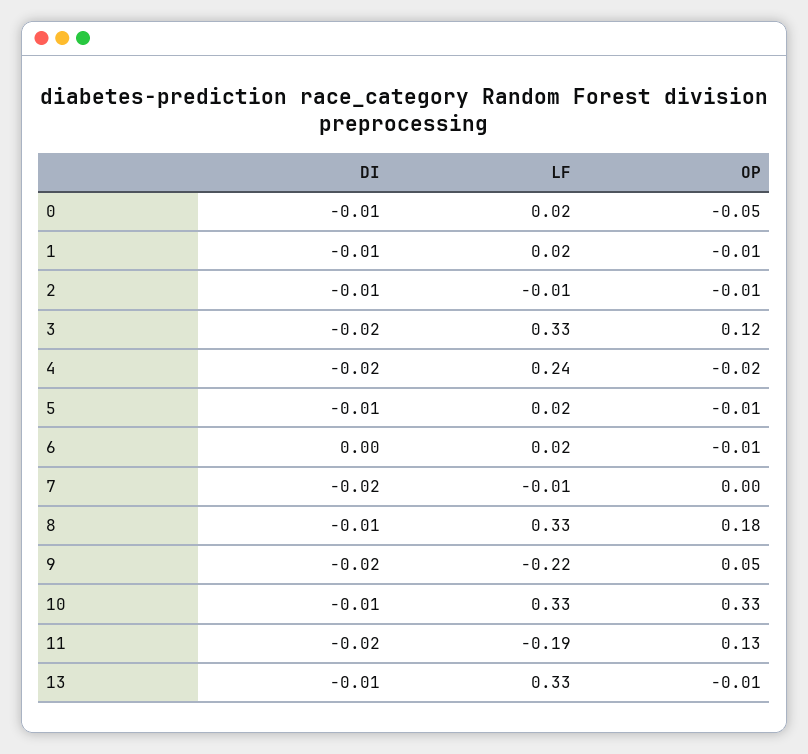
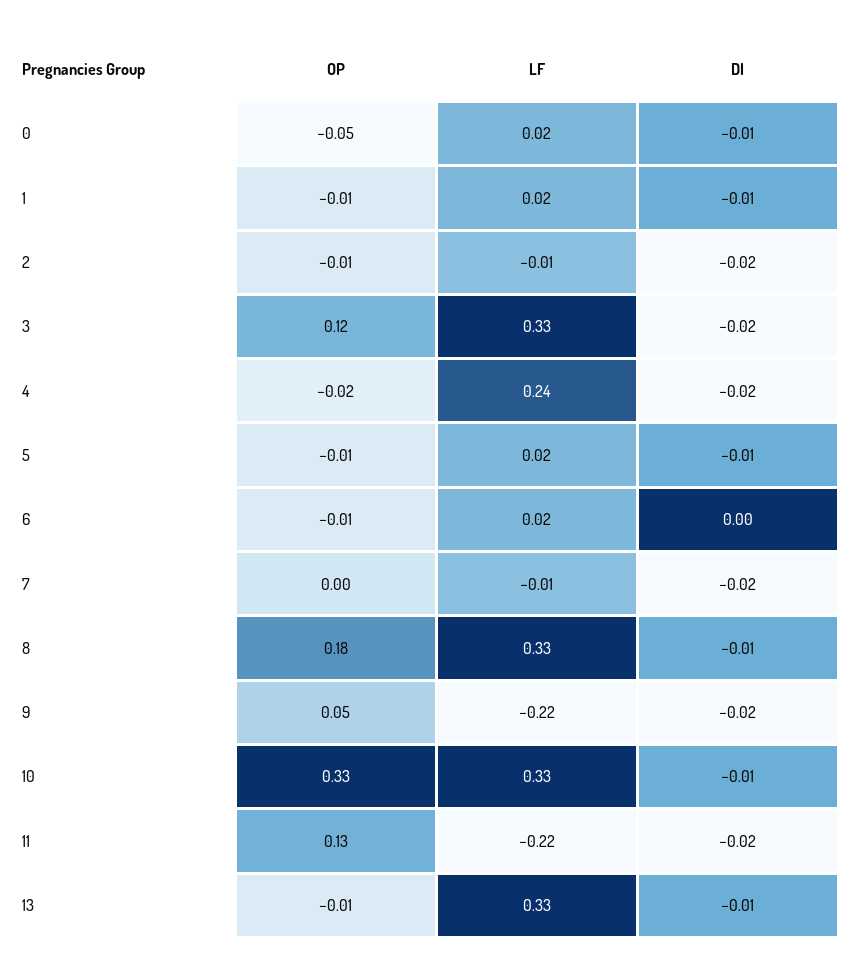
DI, 2: -0.01 -> -0.02
LF, 11: -0.19 -> -0.22

